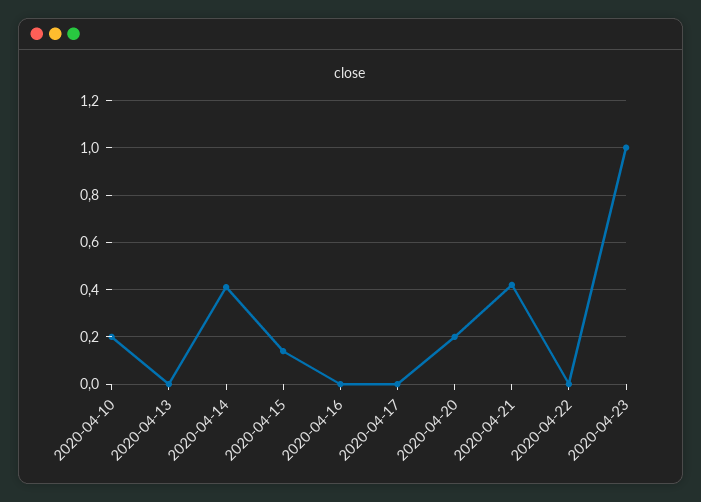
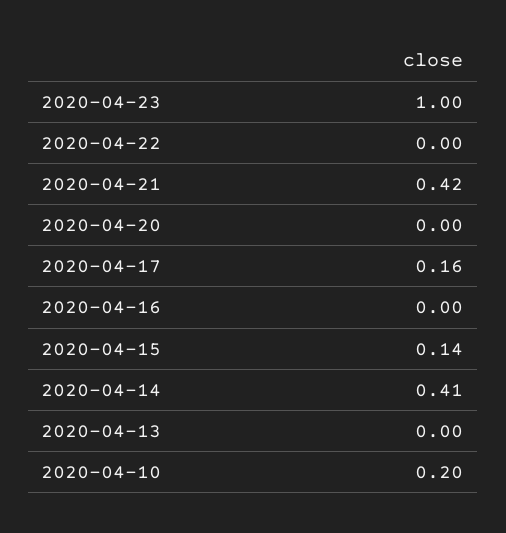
2020-04-17: 0 -> 0.16
2020-04-20: 0.2 -> 0

